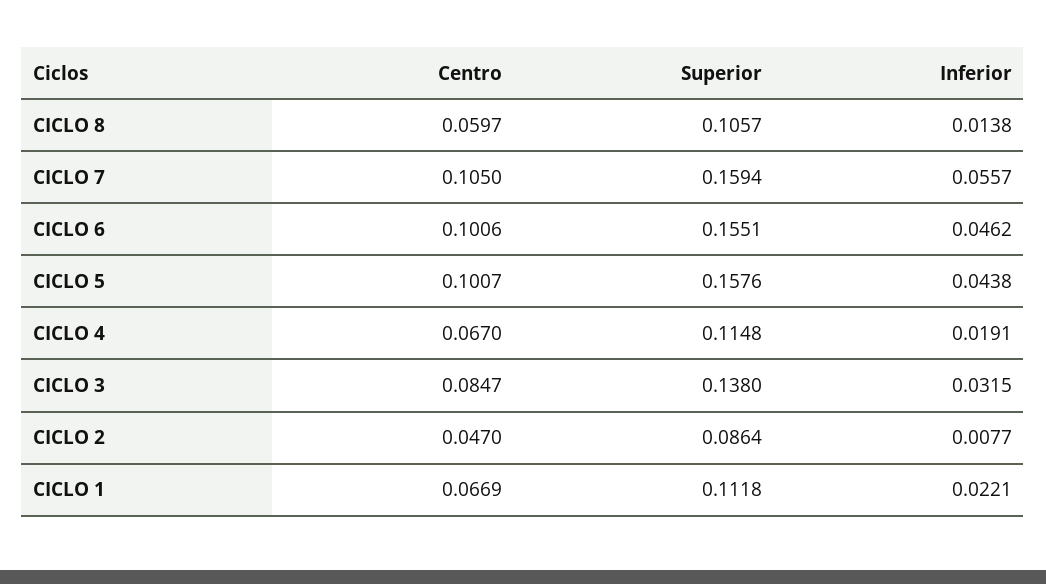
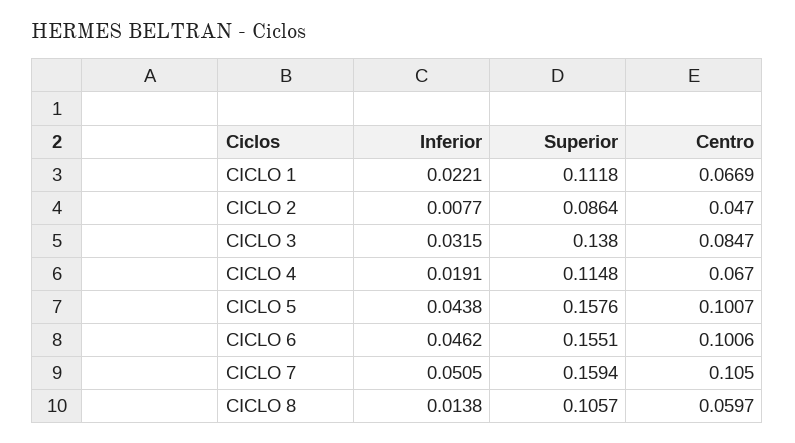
Inferior, CICLO 7: 0.0557 -> 0.0505

